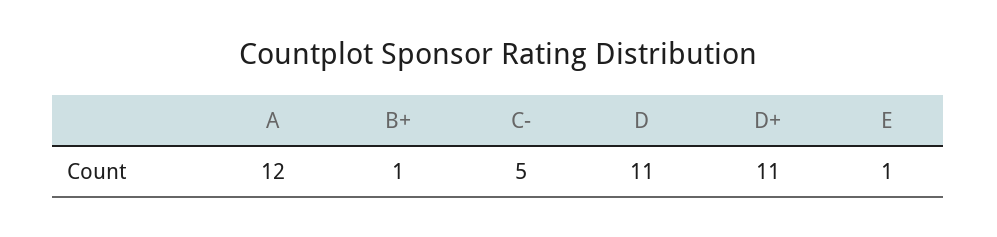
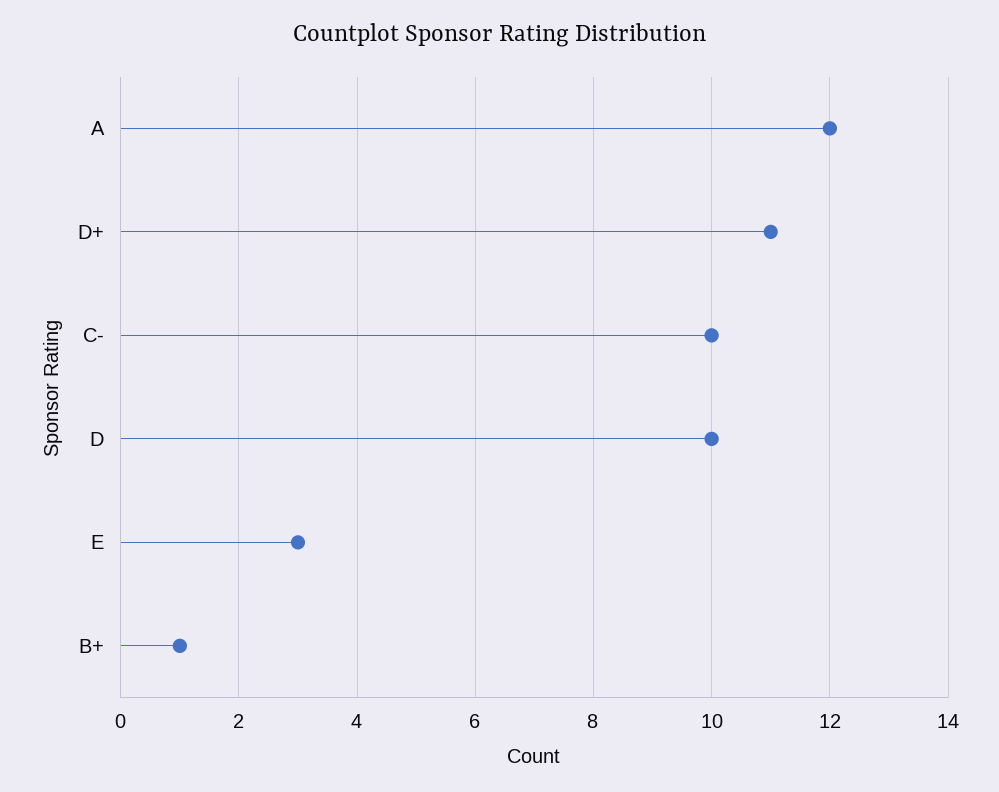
C-: 5 -> 10
D: 11 -> 10
E: 1 -> 3

